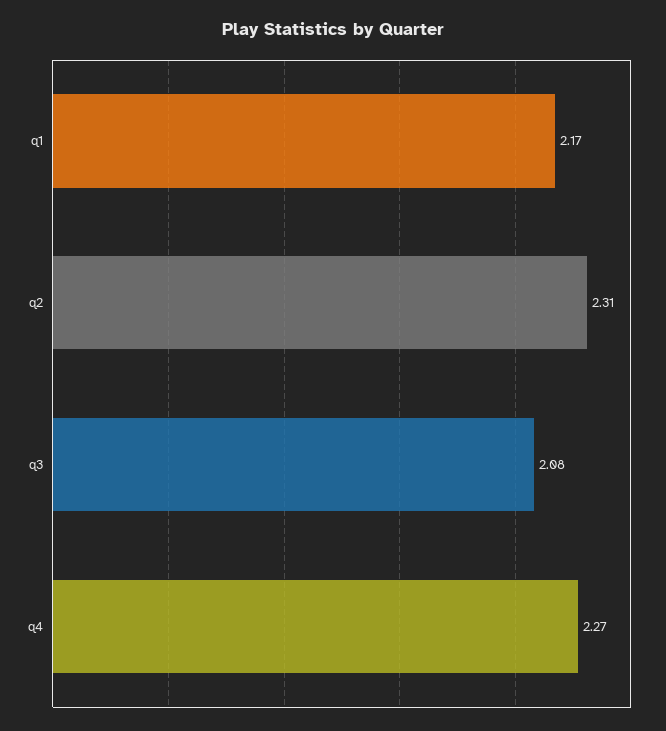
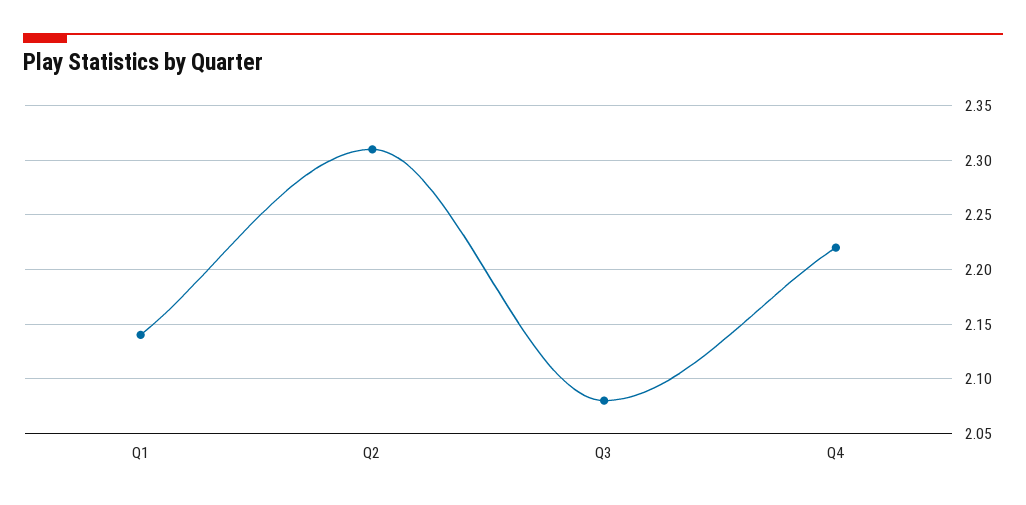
q1: 2.17 -> 2.14
q4: 2.27 -> 2.22

